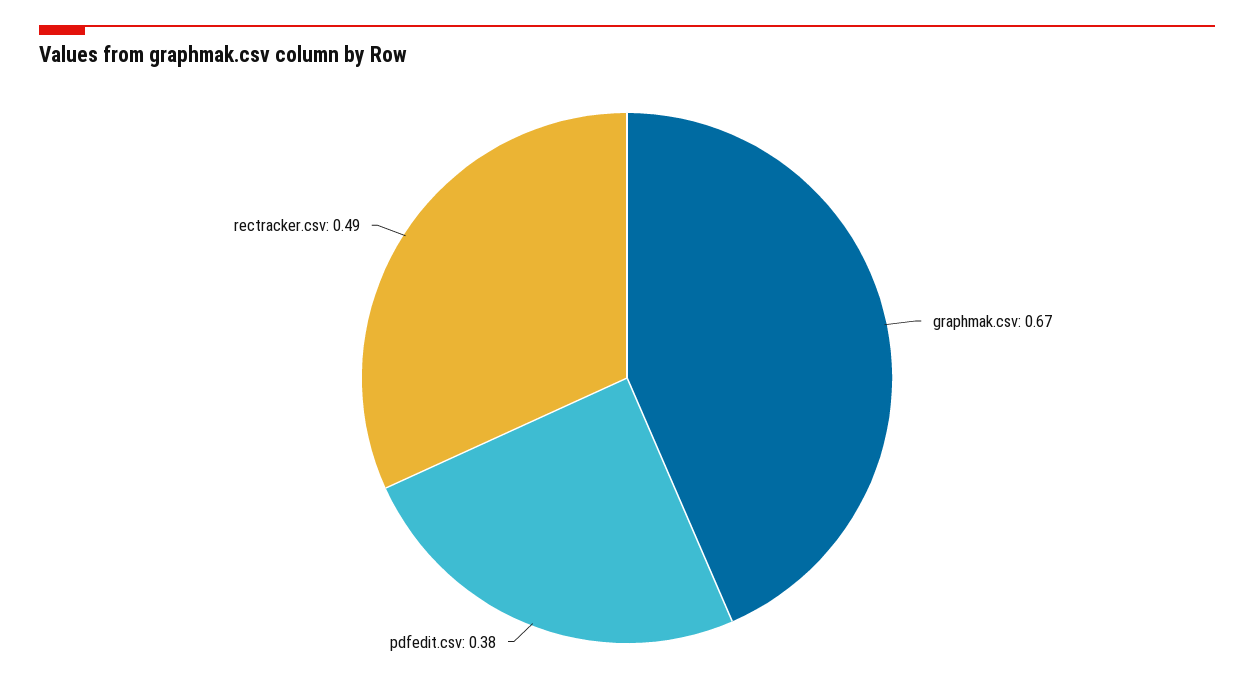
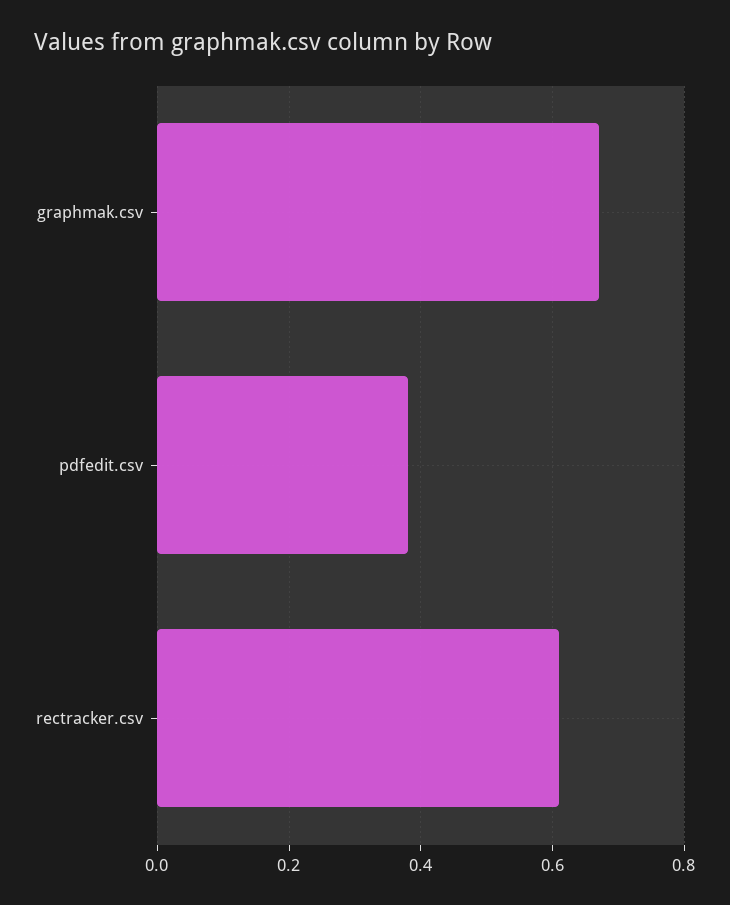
rectracker.csv: 0.49 -> 0.6

